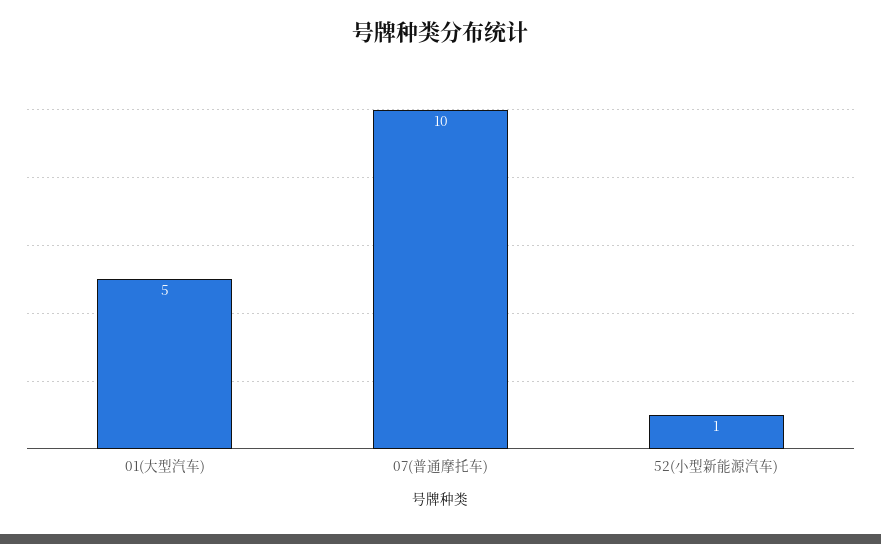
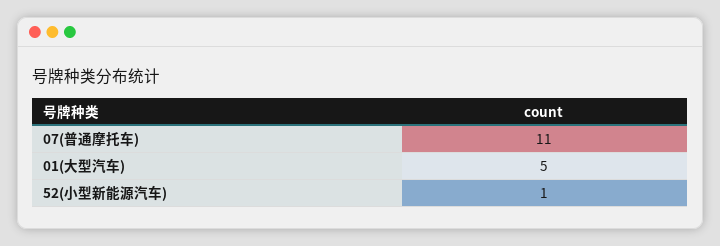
07(普通摩托车): 10 -> 11

